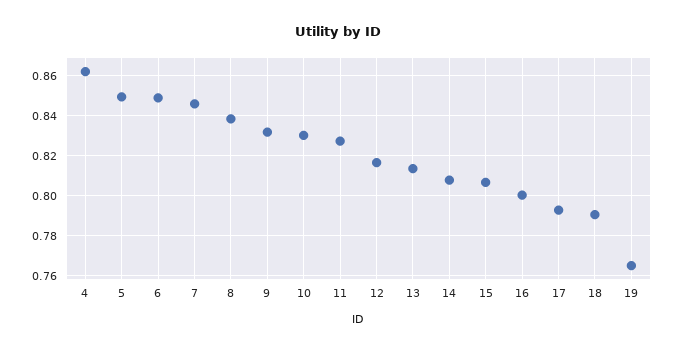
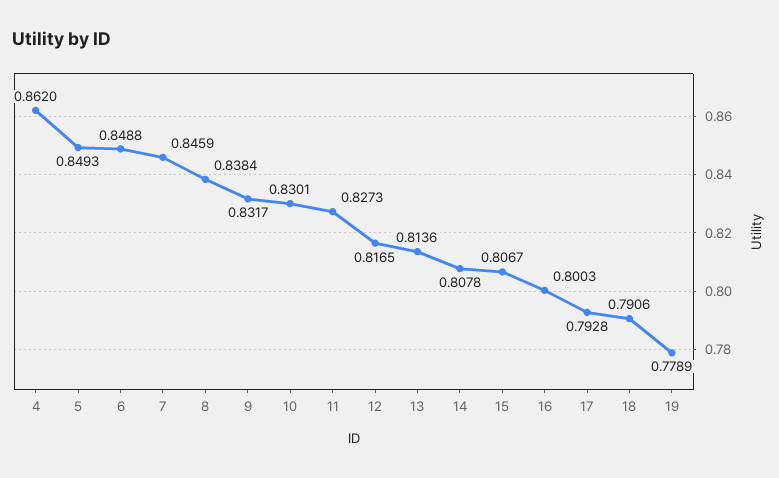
19: 0.765 -> 0.7789

